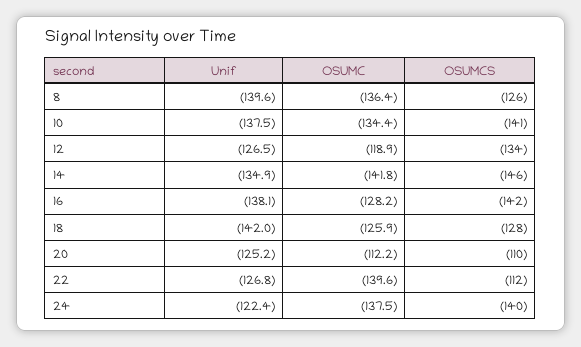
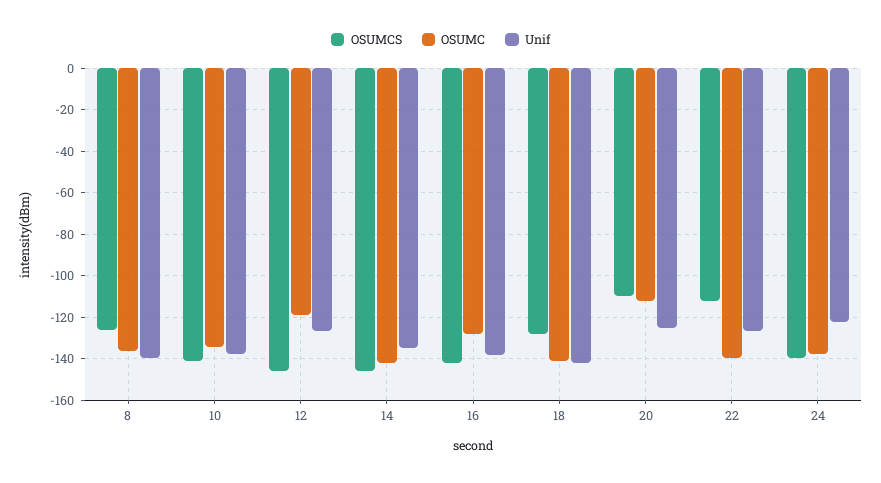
OSUMCS, 12: -134 -> -145
OSUMC, 18: -125.9 -> -140

